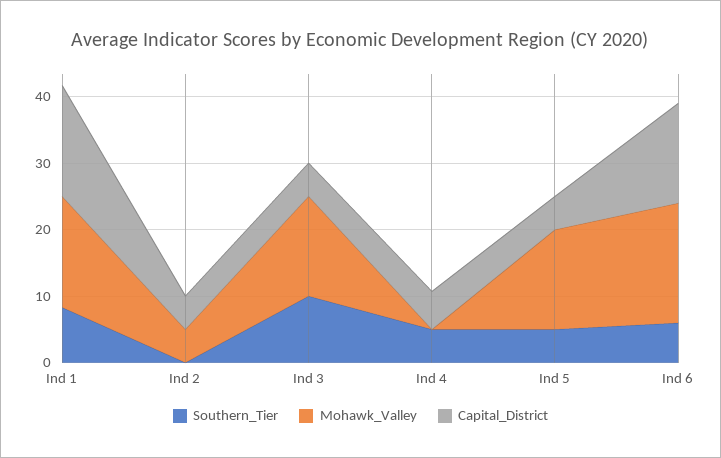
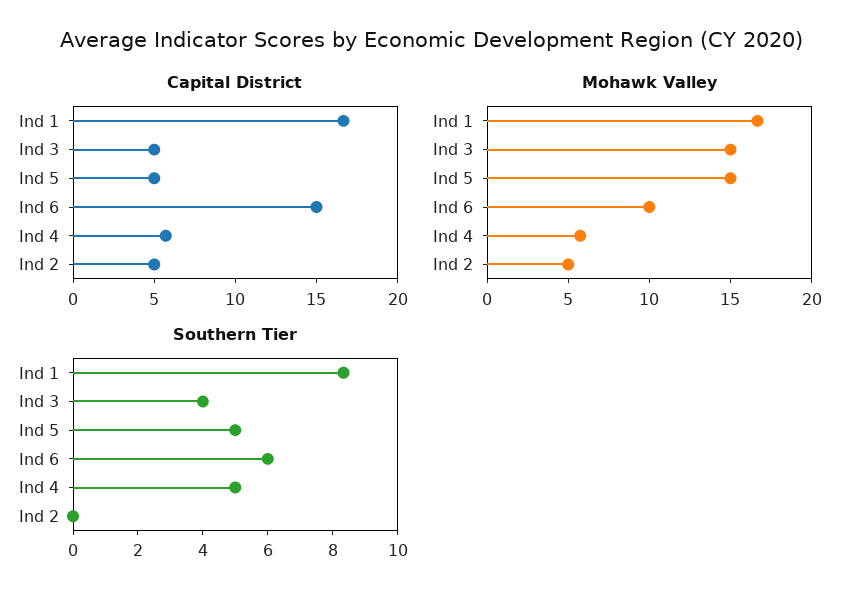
Southern_Tier, Ind 3: 10 -> 4
Mohawk_Valley, Ind 4: 0 -> 6
Mohawk_Valley, Ind 6: 18 -> 10

